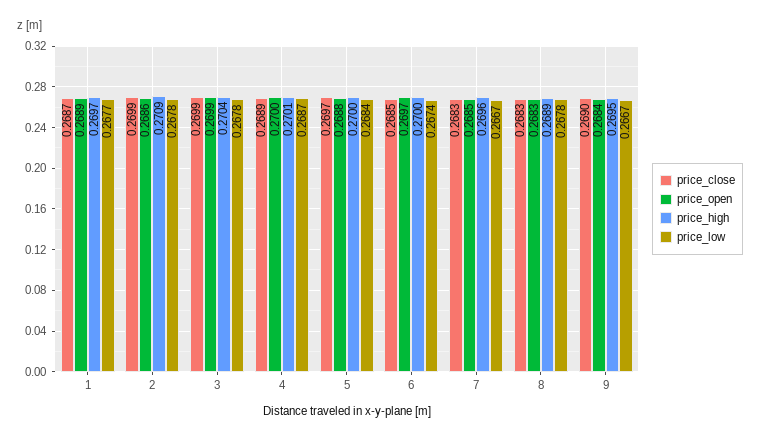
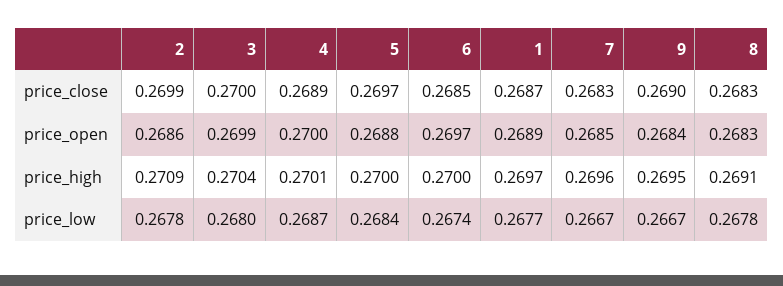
price_close, 3: 0.2699 -> 0.27
price_low, 3: 0.2678 -> 0.268
price_high, 8: 0.2689 -> 0.2691

